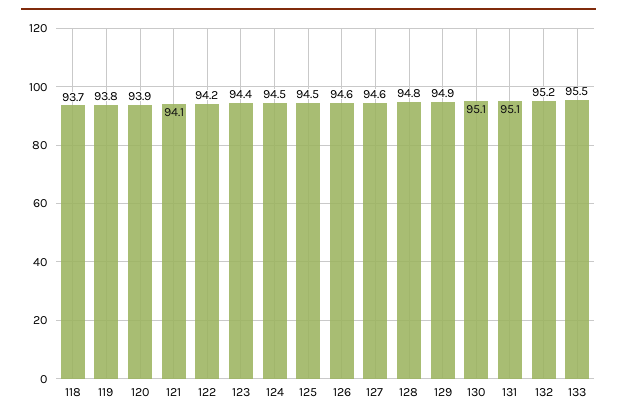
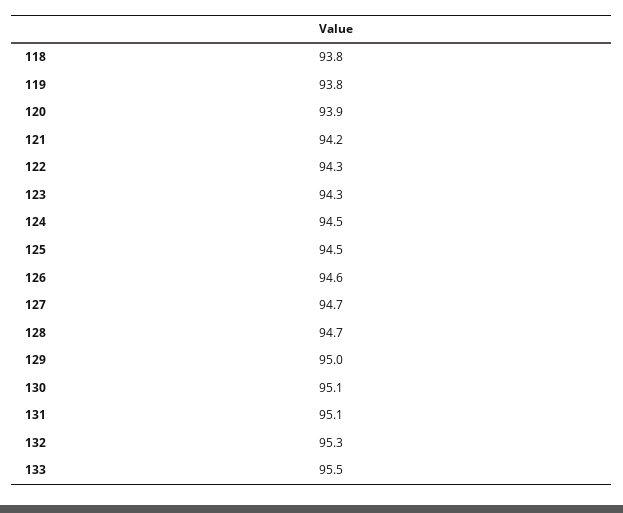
118: 93.7 -> 93.8
121: 94.1 -> 94.2
122: 94.2 -> 94.3
123: 94.4 -> 94.3
127: 94.6 -> 94.7
128: 94.8 -> 94.7
129: 94.9 -> 95
132: 95.2 -> 95.3

